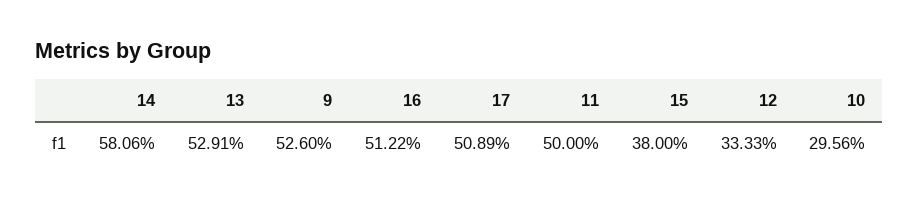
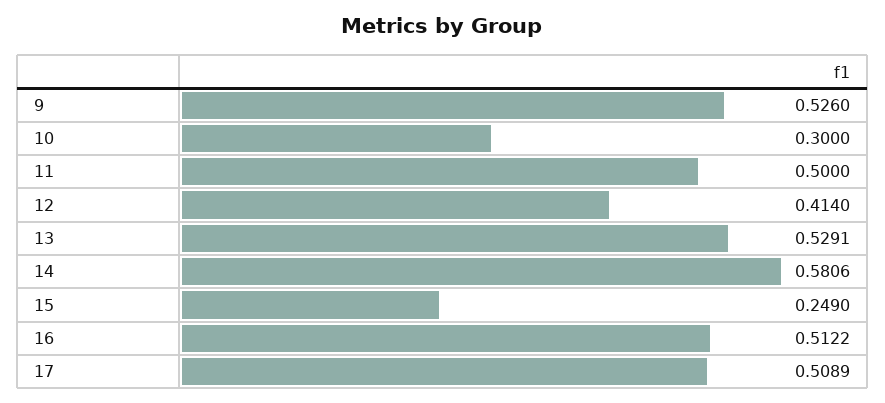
15: 0.38 -> 0.249
12: 0.3333 -> 0.414
10: 0.2956 -> 0.3

